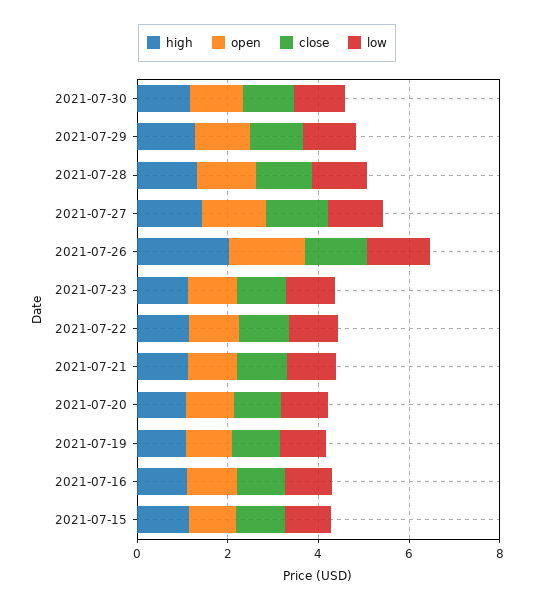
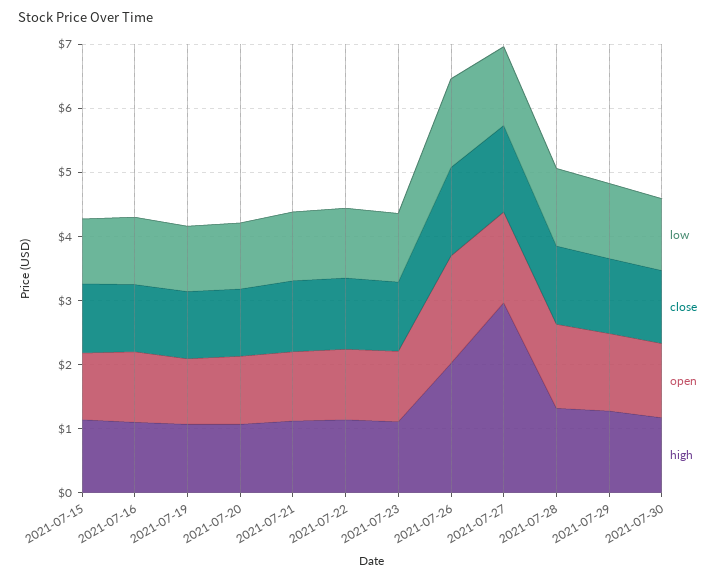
high, 2021-07-27: 1.5 -> 3

